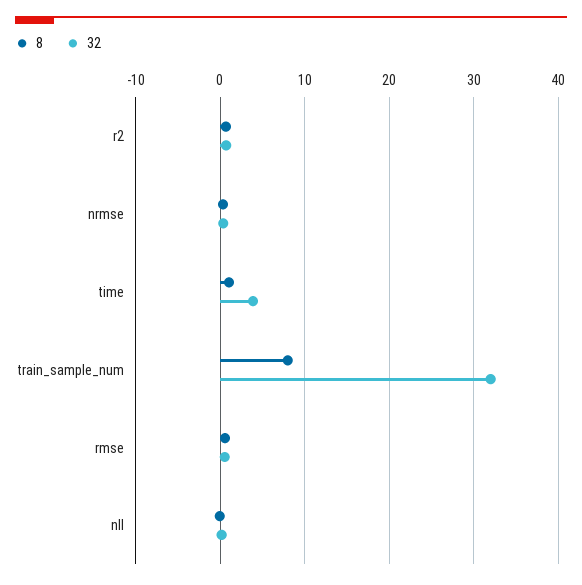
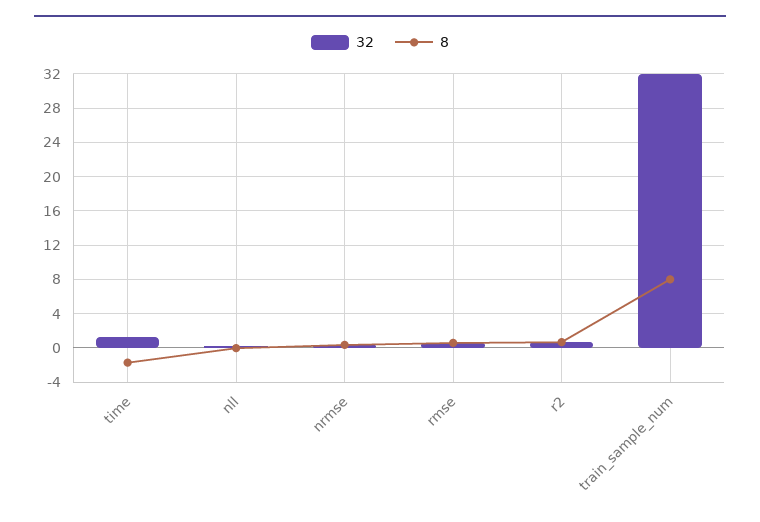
8, time: 1 -> -2
32, time: 4 -> 1

